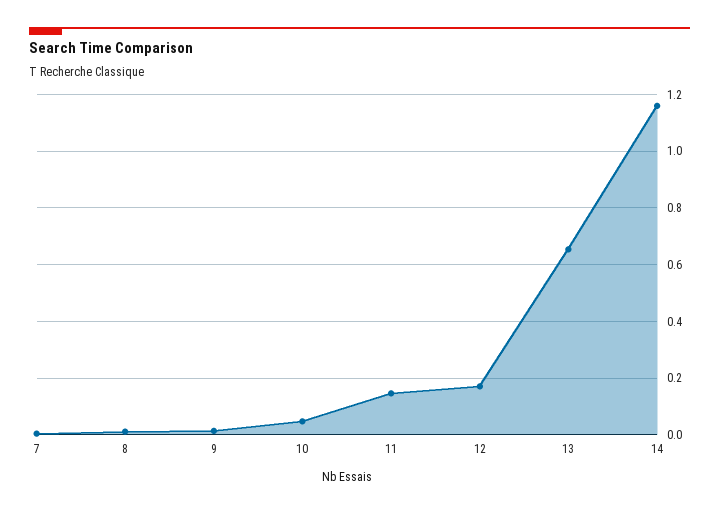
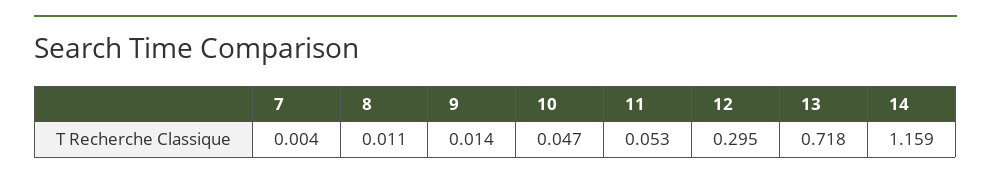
11: 0.15 -> 0.053
12: 0.175 -> 0.295
13: 0.65 -> 0.718

